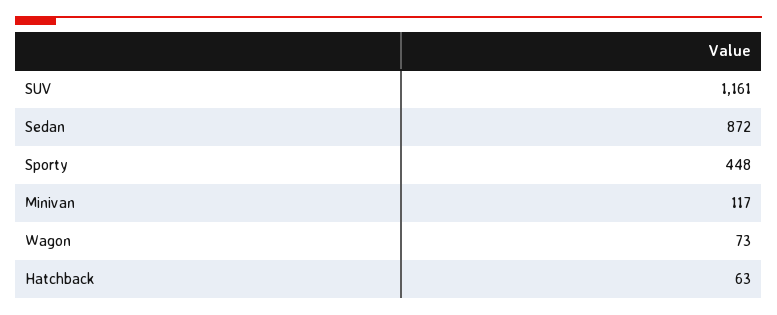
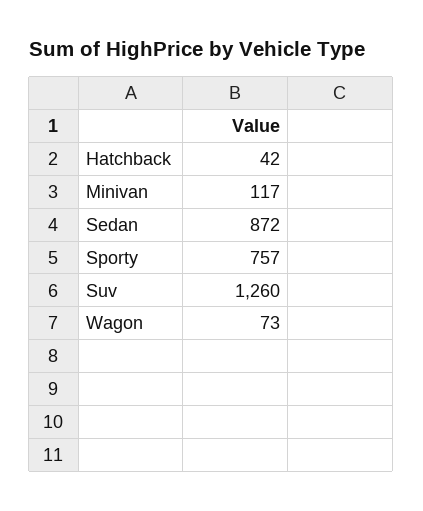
SUV: 1161 -> 1260
Sporty: 448 -> 757
Hatchback: 63 -> 42

